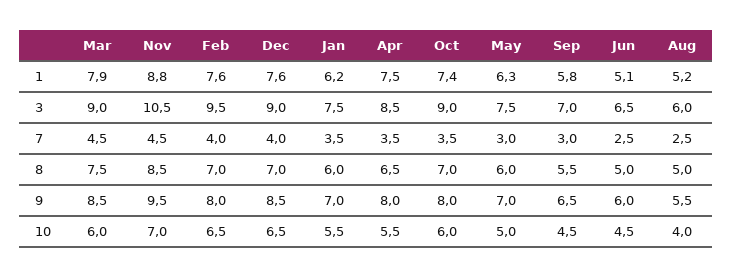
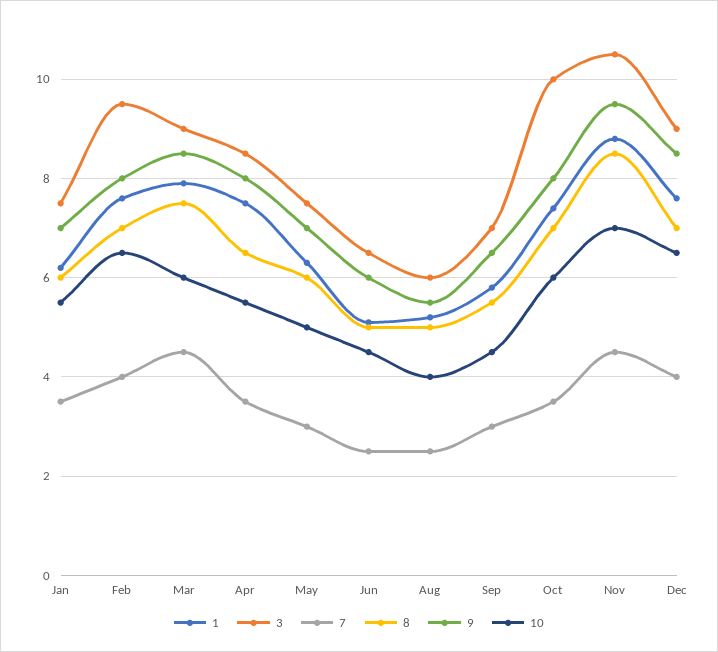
3, Oct: 9 -> 10

